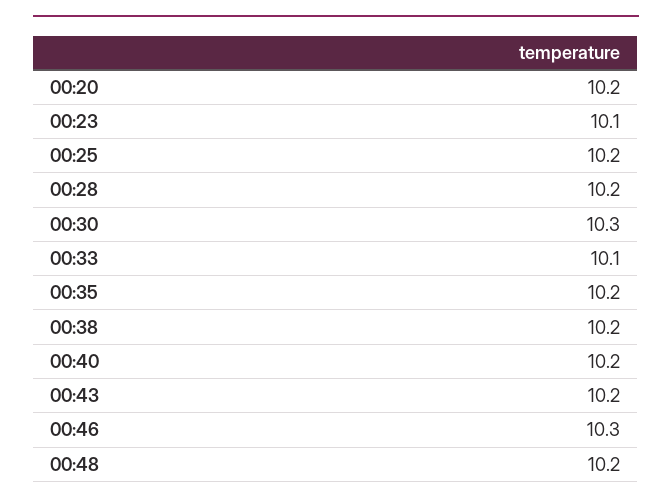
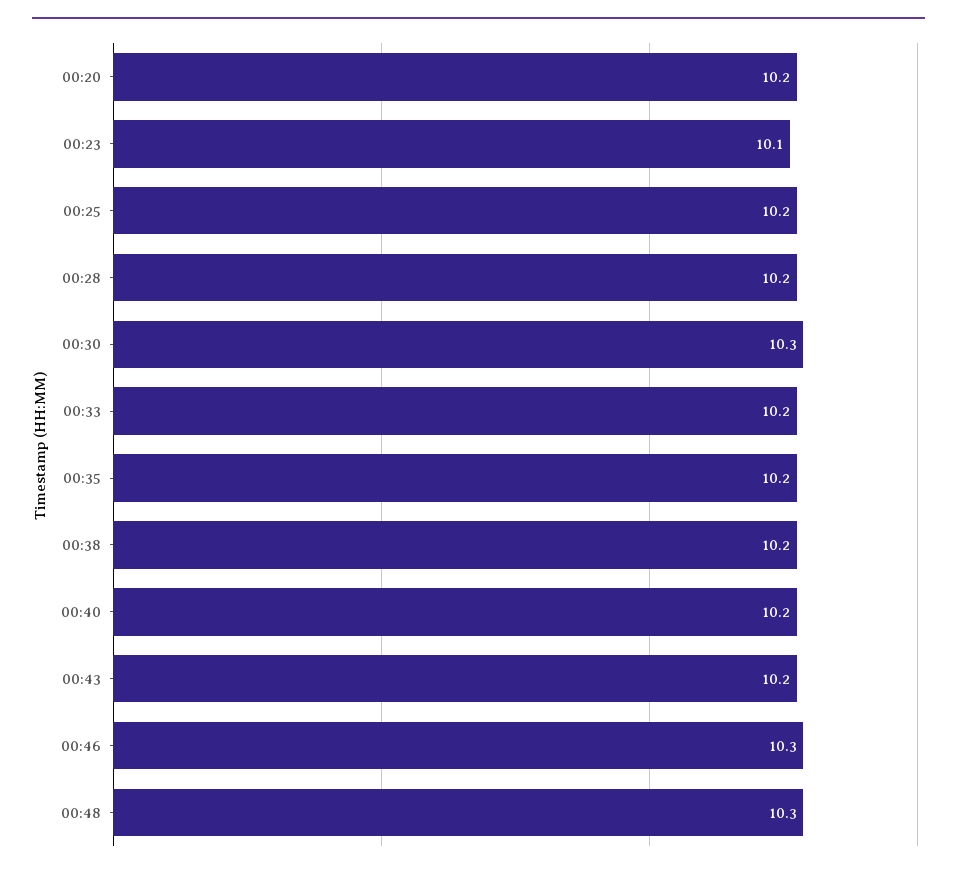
00:33: 10.1 -> 10.2
00:48: 10.2 -> 10.3

